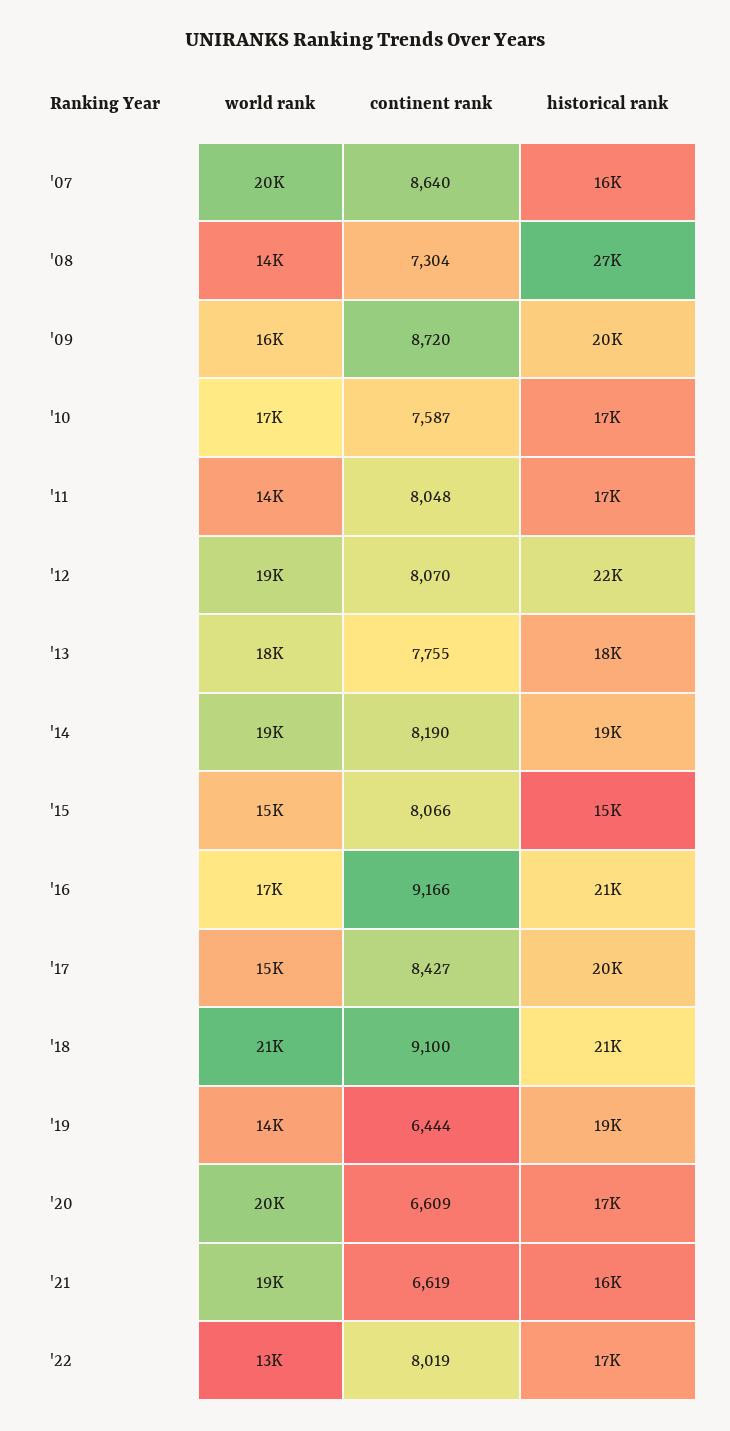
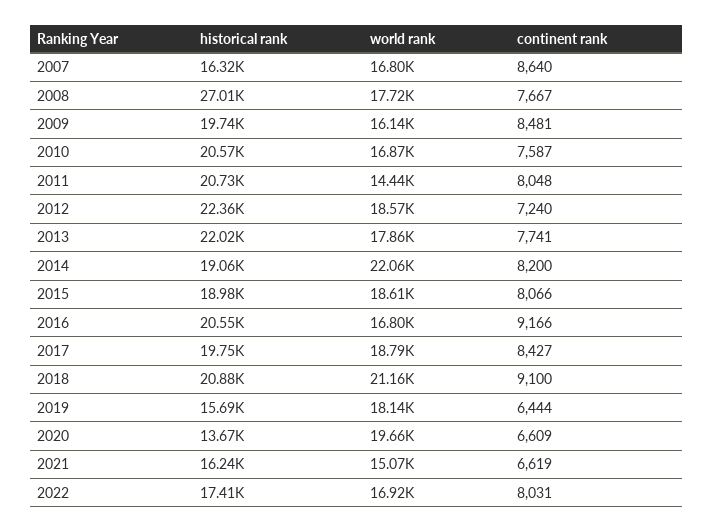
world rank, '07: 20000 -> 16800
world rank, '08: 14000 -> 17720
continent rank, '08: 7304 -> 7667
continent rank, '09: 8720 -> 8481
historical rank, '10: 17000 -> 20570
historical rank, '11: 17000 -> 20730
continent rank, '12: 8070 -> 7240
continent rank, '13: 7755 -> 7741
historical rank, '13: 18000 -> 22020
world rank, '14: 19000 -> 22060
continent rank, '14: 8190 -> 8200
world rank, '15: 15000 -> 18610
historical rank, '15: 15000 -> 18980
world rank, '17: 15000 -> 18790
world rank, '19: 14000 -> 18140
historical rank, '19: 19000 -> 15690
historical rank, '20: 17000 -> 13670
world rank, '21: 19000 -> 15070
world rank, '22: 13000 -> 16920
continent rank, '22: 8019 -> 8031

